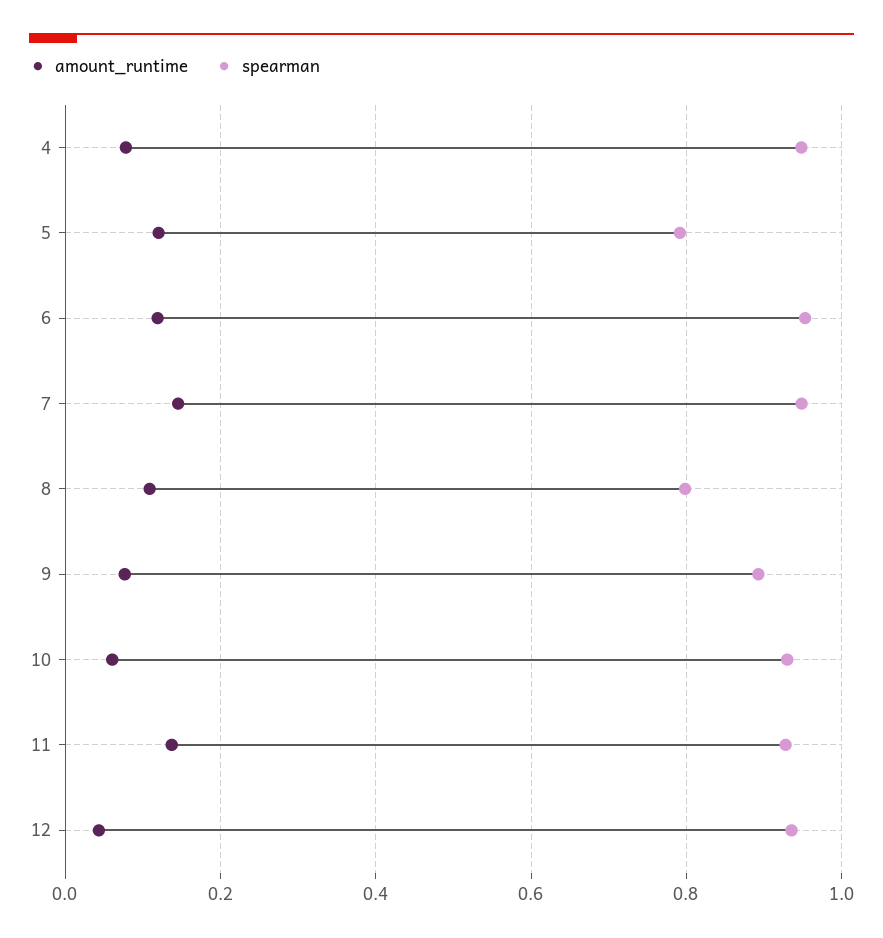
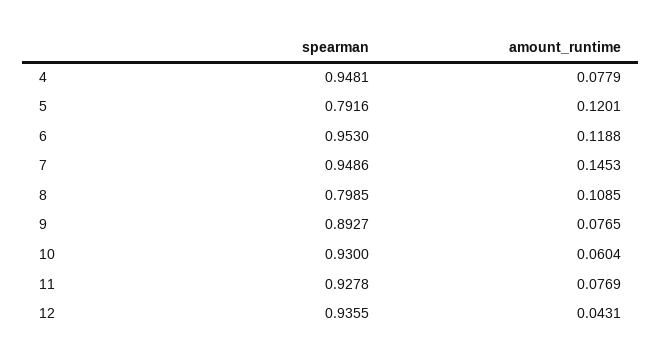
amount_runtime, 11: 0.14 -> 0.0769

